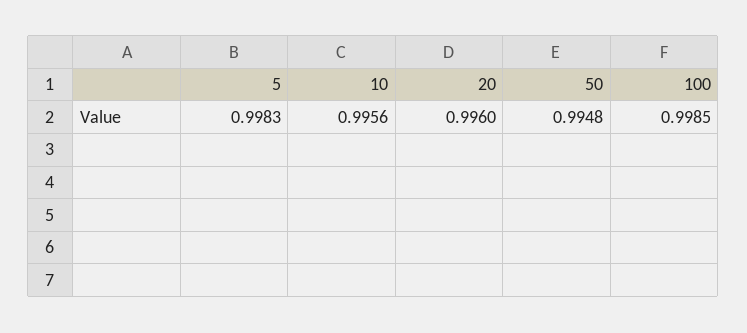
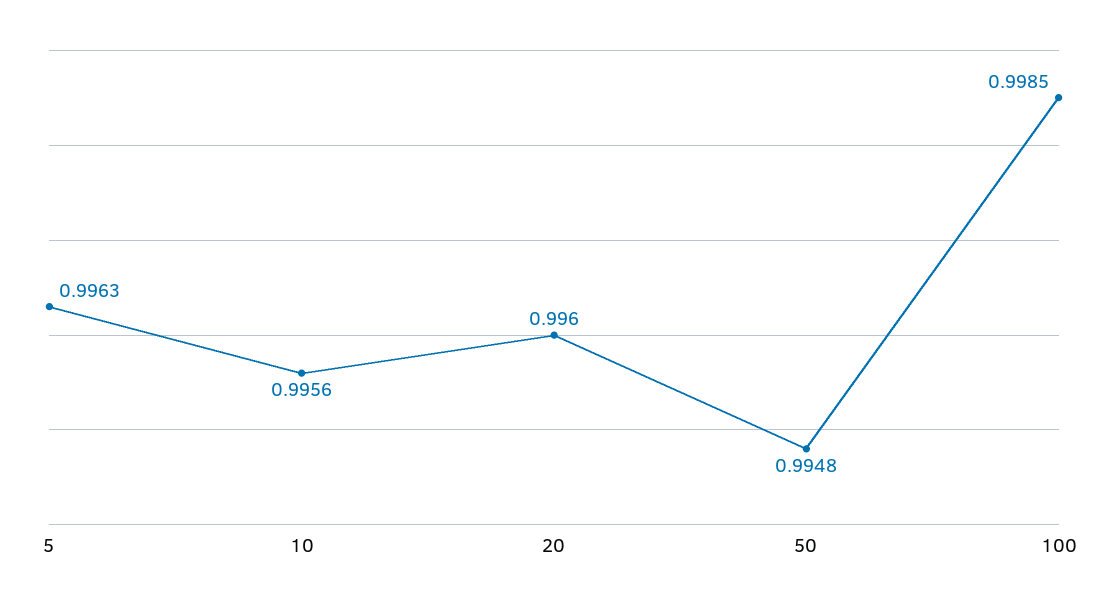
5: 0.9983 -> 0.9963

